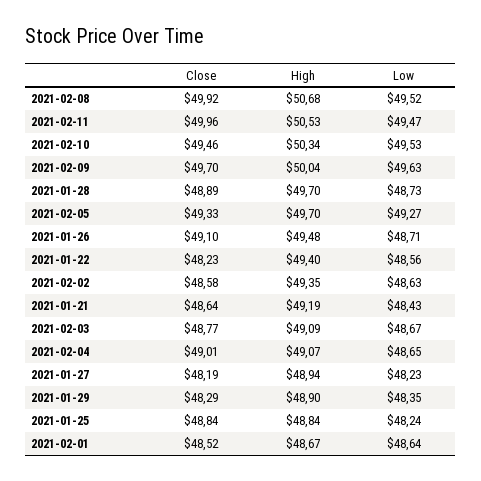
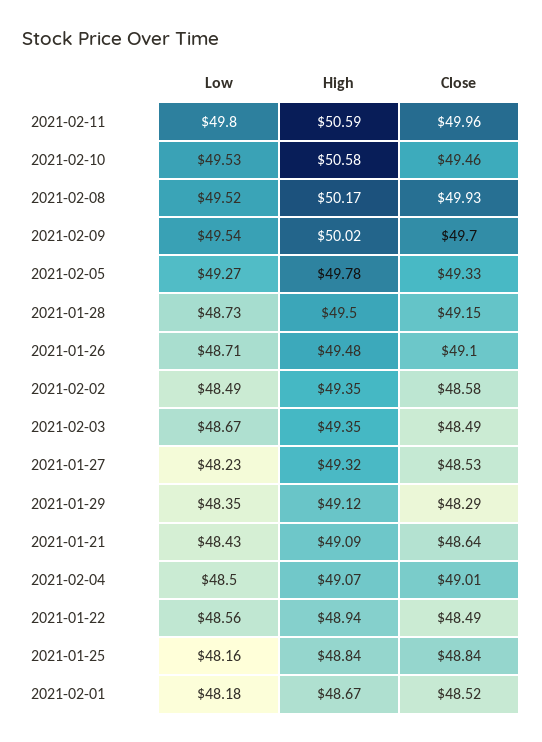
Close, 2021-02-08: 49.92 -> 49.93
High, 2021-02-08: 50.68 -> 50.17
High, 2021-02-11: 50.53 -> 50.59
Low, 2021-02-11: 49.47 -> 49.8
High, 2021-02-10: 50.34 -> 50.58
High, 2021-02-09: 50.04 -> 50.02
Low, 2021-02-09: 49.63 -> 49.54
Close, 2021-01-28: 48.89 -> 49.15
High, 2021-01-28: 49.7 -> 49.5
High, 2021-02-05: 49.7 -> 49.78
Close, 2021-01-22: 48.23 -> 48.49
High, 2021-01-22: 49.4 -> 48.94
Low, 2021-02-02: 48.63 -> 48.49
High, 2021-01-21: 49.19 -> 49.09
Close, 2021-02-03: 48.77 -> 48.49
High, 2021-02-03: 49.09 -> 49.35
Low, 2021-02-04: 48.65 -> 48.5
Close, 2021-01-27: 48.19 -> 48.53
High, 2021-01-27: 48.94 -> 49.32
High, 2021-01-29: 48.9 -> 49.12
Low, 2021-01-25: 48.24 -> 48.16
Low, 2021-02-01: 48.64 -> 48.18

